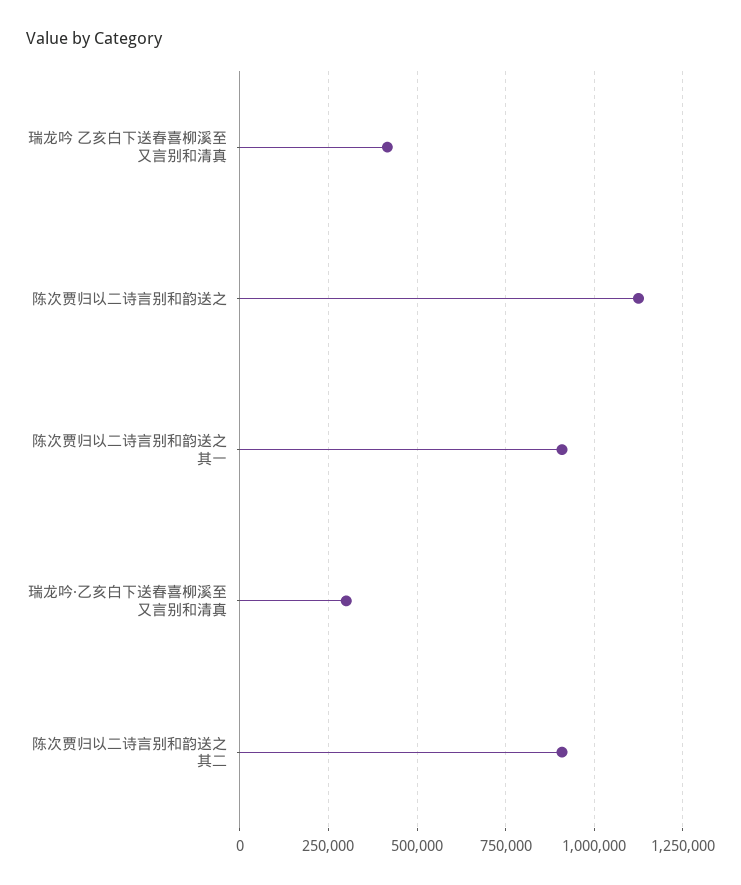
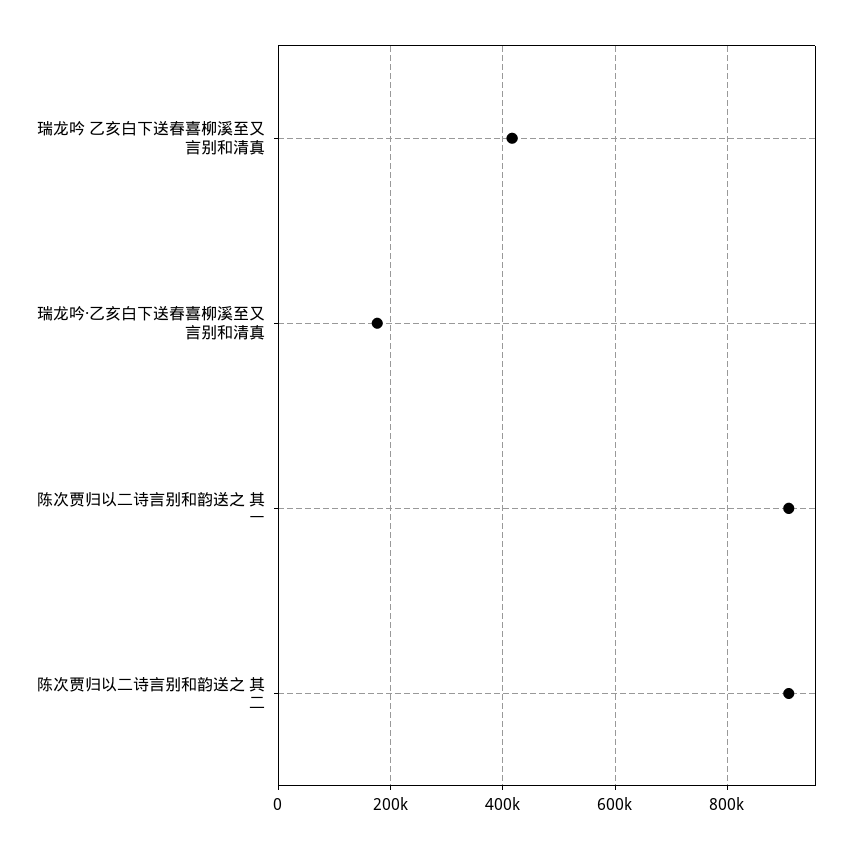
陈次贾归以二诗言别和韵送之: 1125000 -> none
瑞龙吟·乙亥白下送春喜柳溪至又言别和清真: 300000 -> 180000

